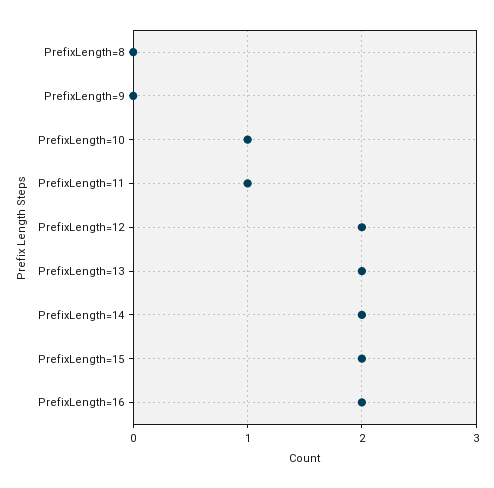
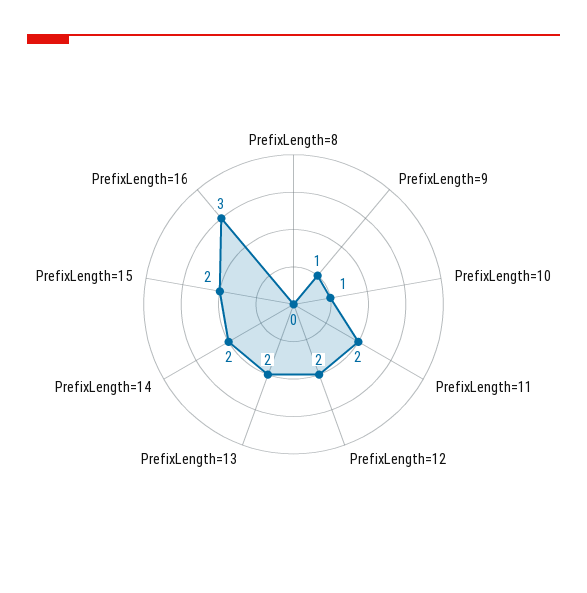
PrefixLength=9: 0 -> 1
PrefixLength=11: 1 -> 2
PrefixLength=16: 2 -> 3

